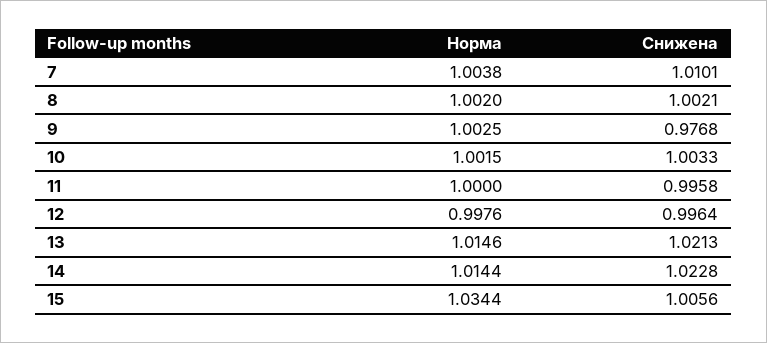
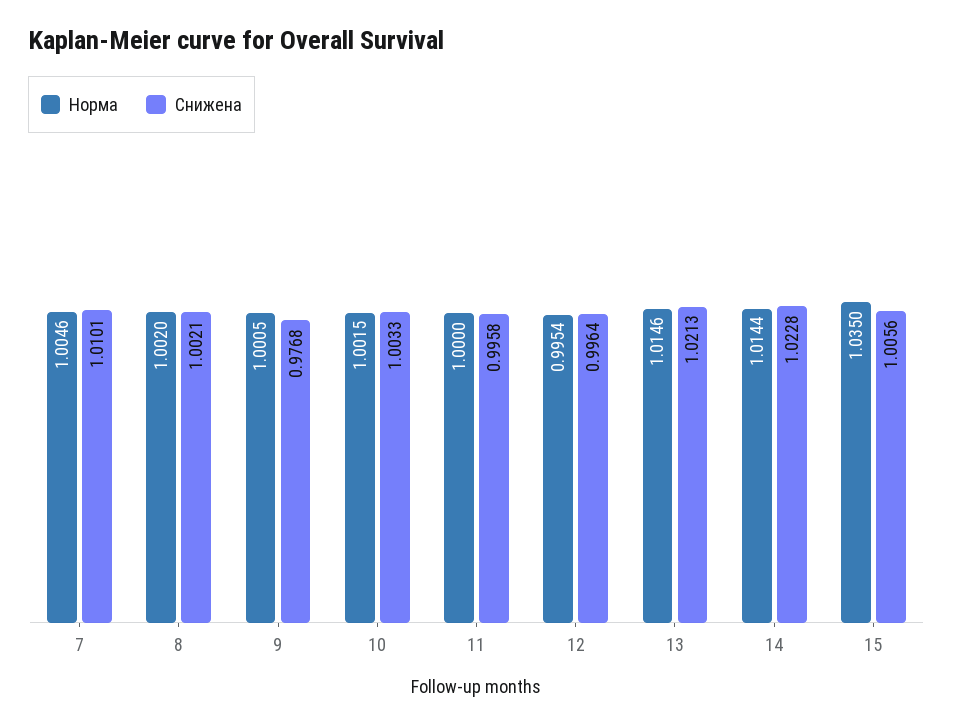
Норма, 7: 1.0038 -> 1.0046
Норма, 9: 1.0025 -> 1.0005
Норма, 12: 0.9976 -> 0.9954
Норма, 15: 1.0344 -> 1.035

